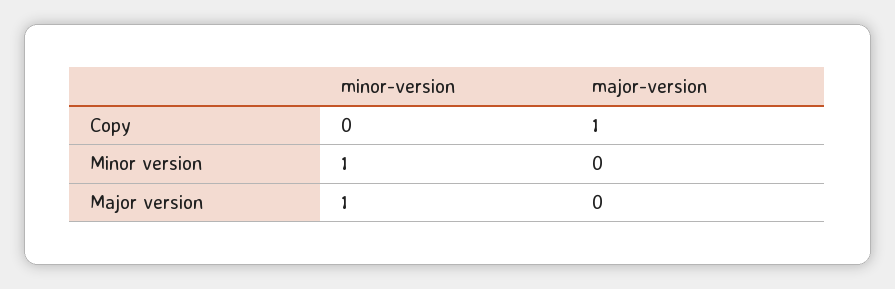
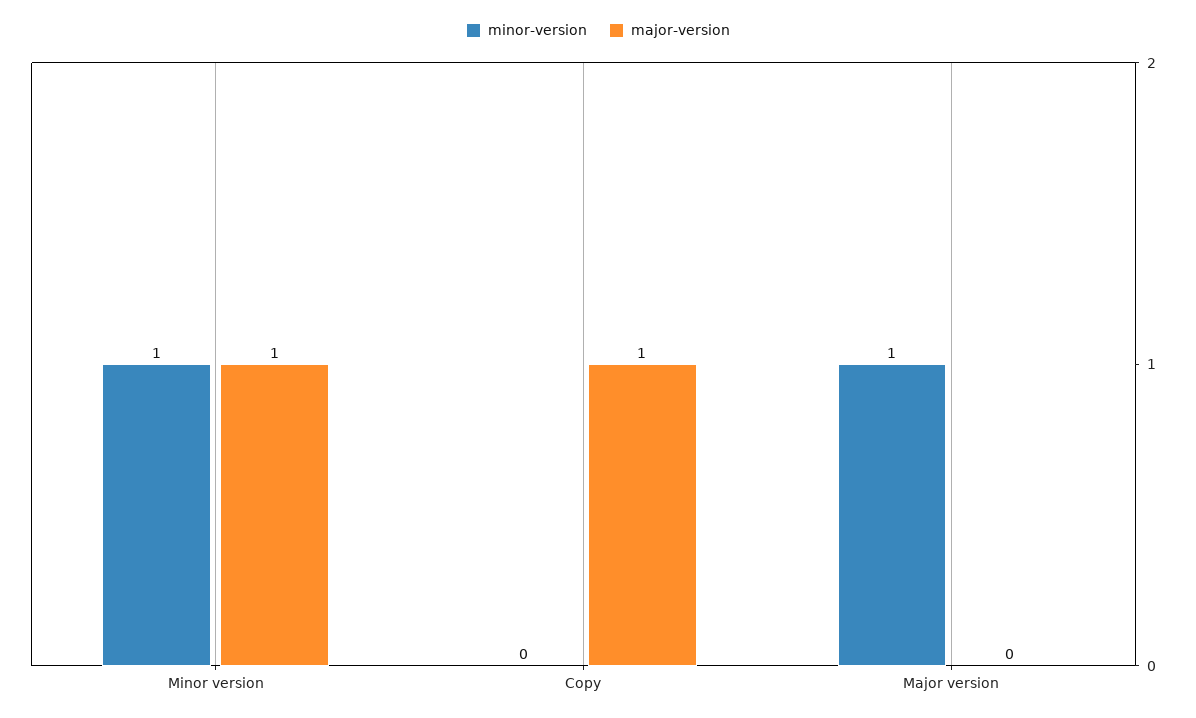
major-version, Minor version: 0 -> 1

